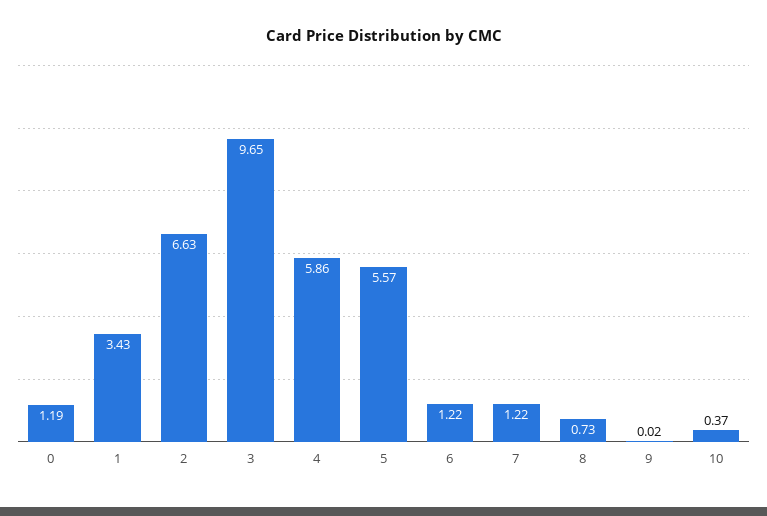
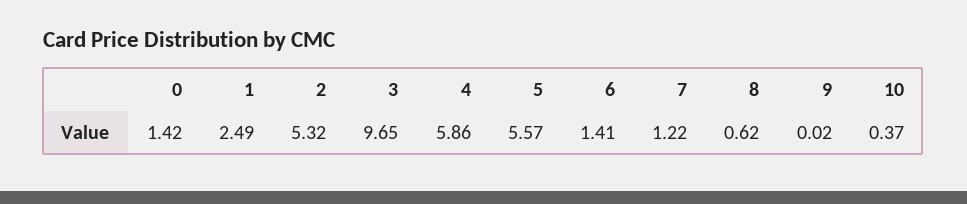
0: 1.19 -> 1.42
1: 3.43 -> 2.49
2: 6.63 -> 5.32
6: 1.22 -> 1.41
8: 0.73 -> 0.62

